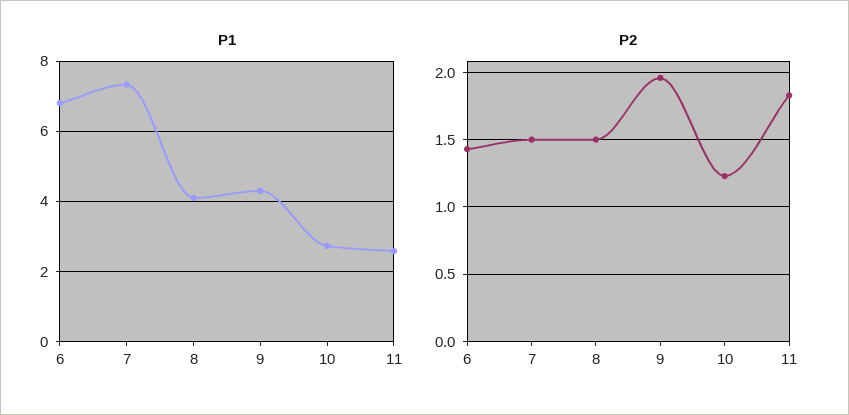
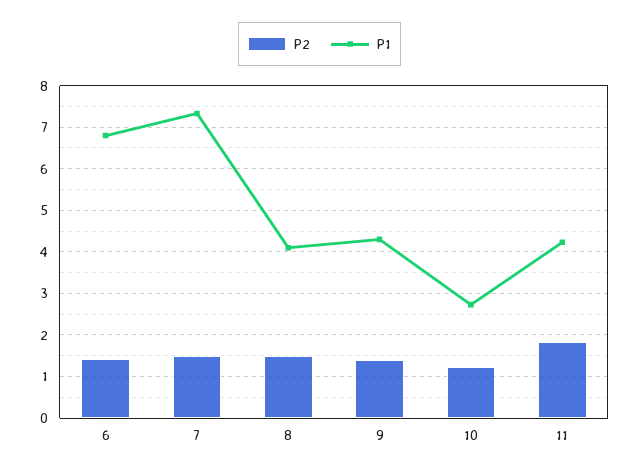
P1, 11: 2.6 -> 4.2
P2, 9: 1.95 -> 1.4

